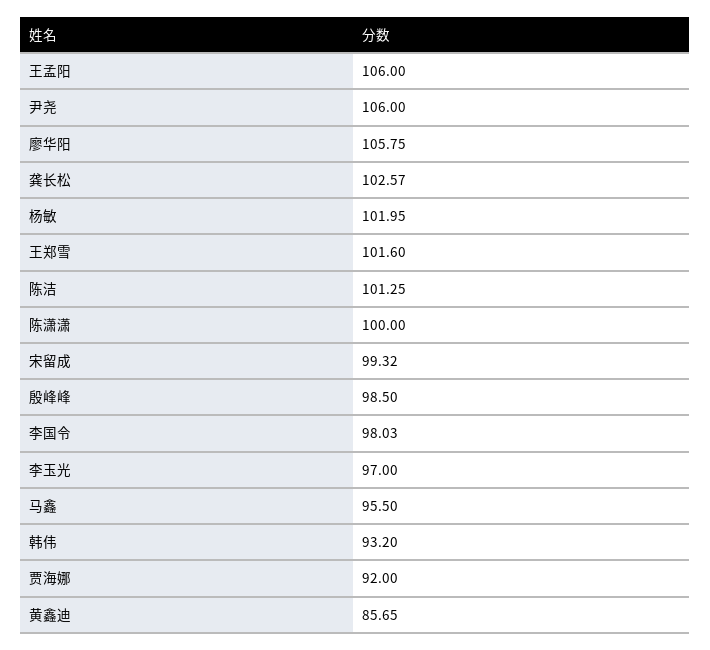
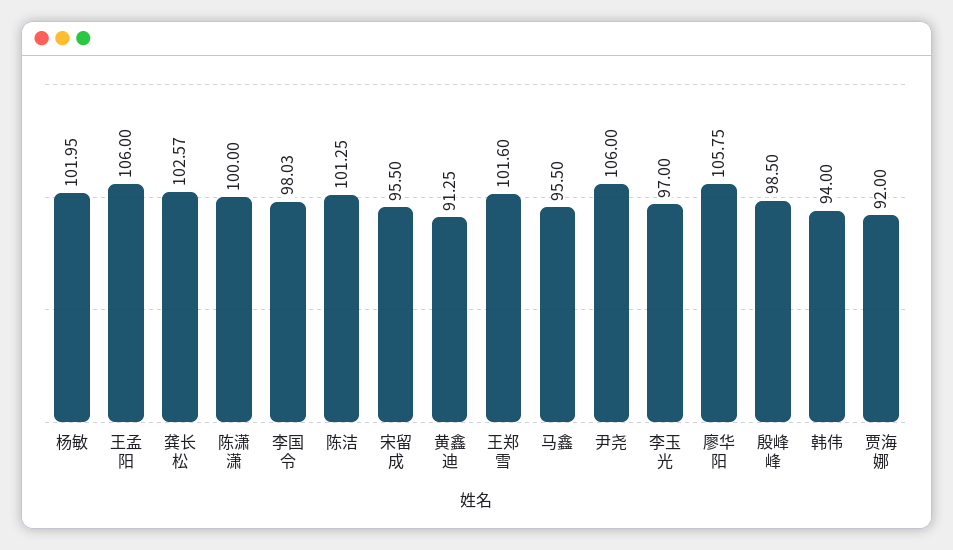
宋留成: 99.32 -> 95.5
韩伟: 93.2 -> 94
黄鑫迪: 85.65 -> 91.25

